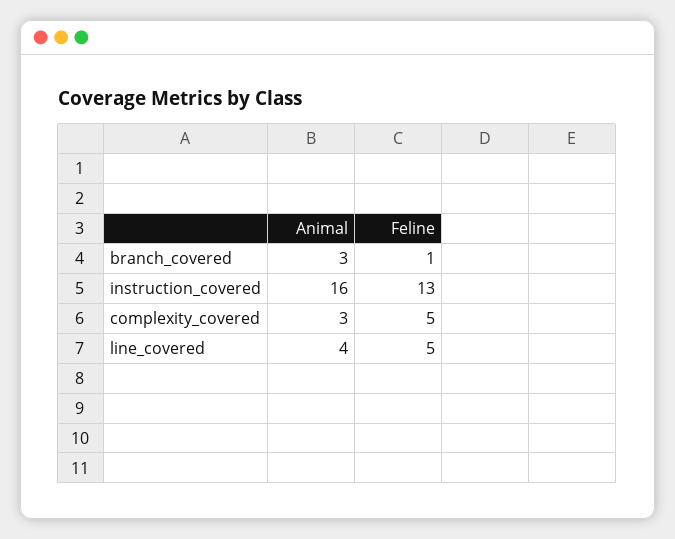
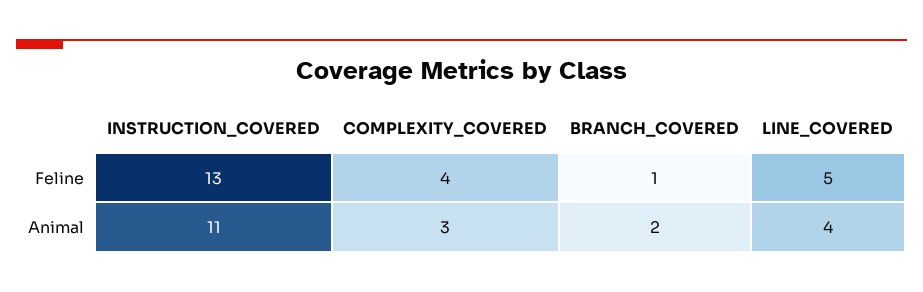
Animal, branch_covered: 3 -> 2
Animal, instruction_covered: 16 -> 11
Feline, complexity_covered: 5 -> 4

